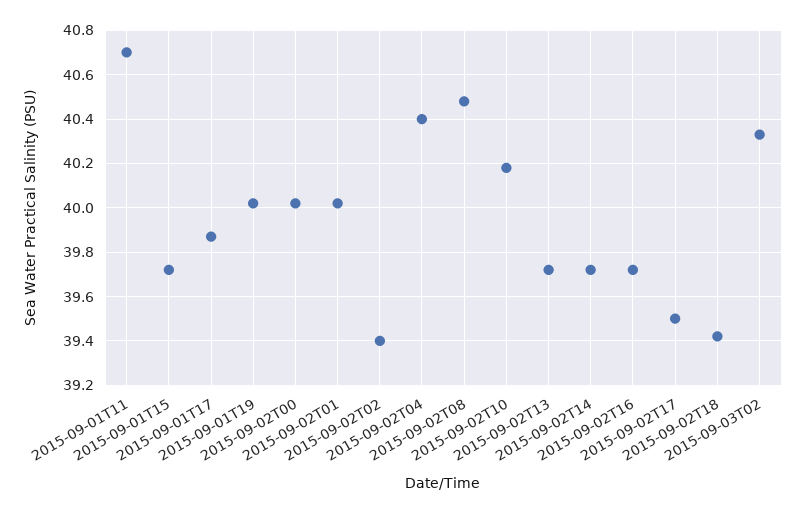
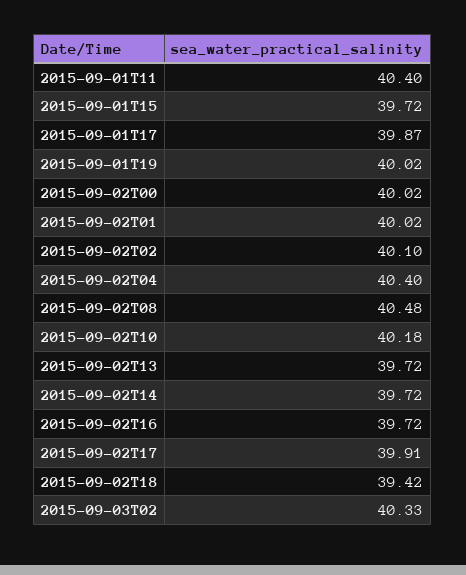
2015-09-01T11: 40.7 -> 40.4
2015-09-02T02: 39.4 -> 40.1
2015-09-02T17: 39.5 -> 39.91

